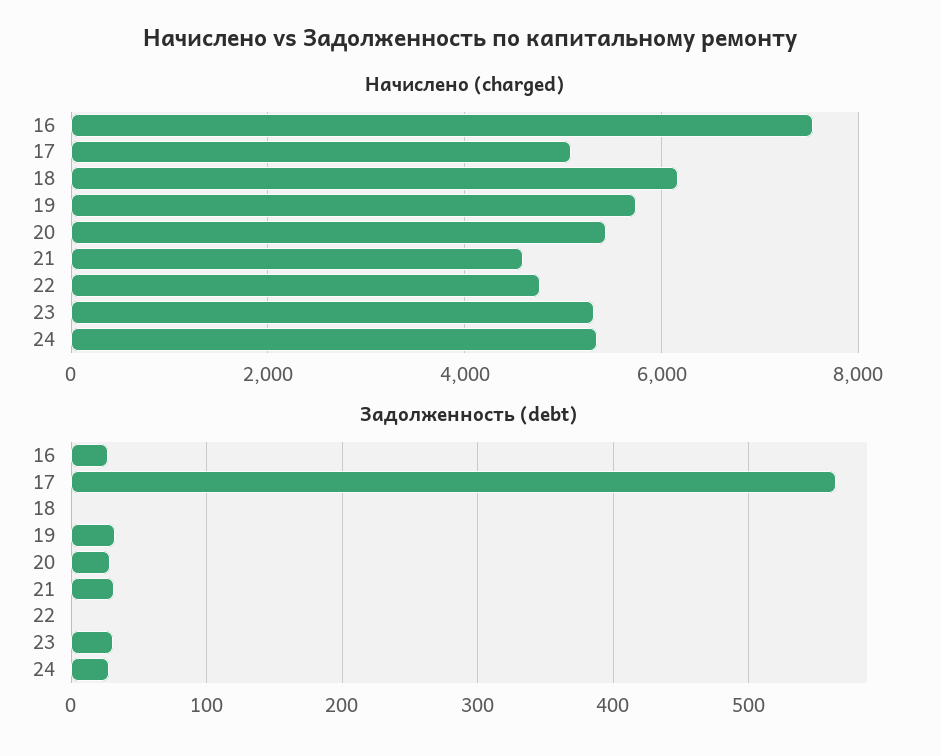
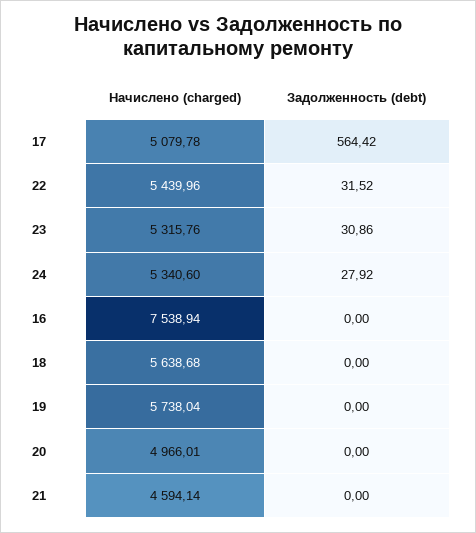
Начислено (charged), 18: 6200 -> 5638.68
Начислено (charged), 20: 5400 -> 4966.01
Начислено (charged), 22: 4800 -> 5439.96
Задолженность (debt), 16: 30 -> 0
Задолженность (debt), 19: 30 -> 0
Задолженность (debt), 20: 30 -> 0
Задолженность (debt), 21: 30 -> 0
Задолженность (debt), 22: 0 -> 31.52

